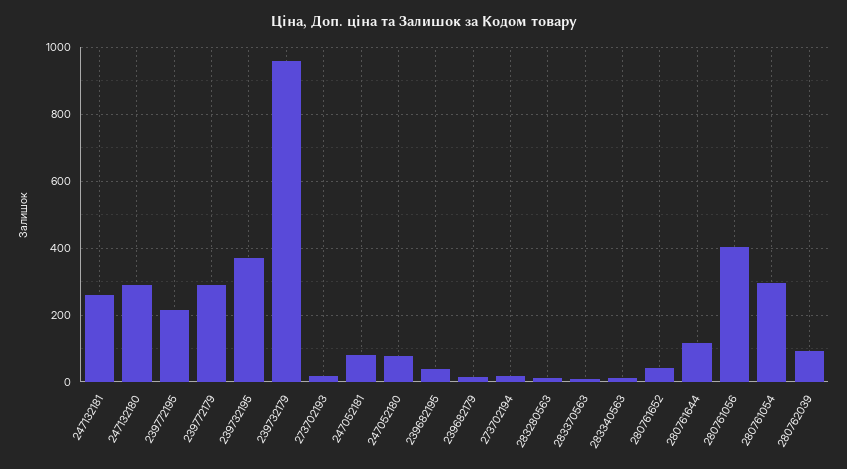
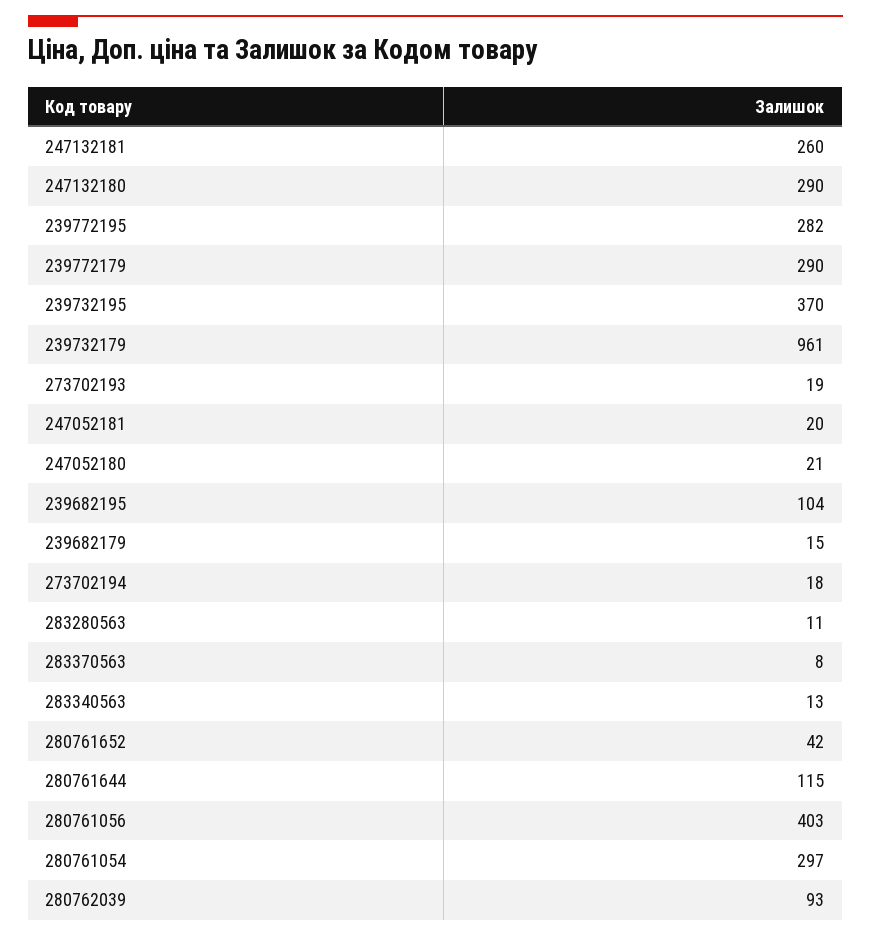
239772195: 220 -> 282
247052181: 80 -> 20
247052180: 80 -> 21
239682195: 40 -> 104

